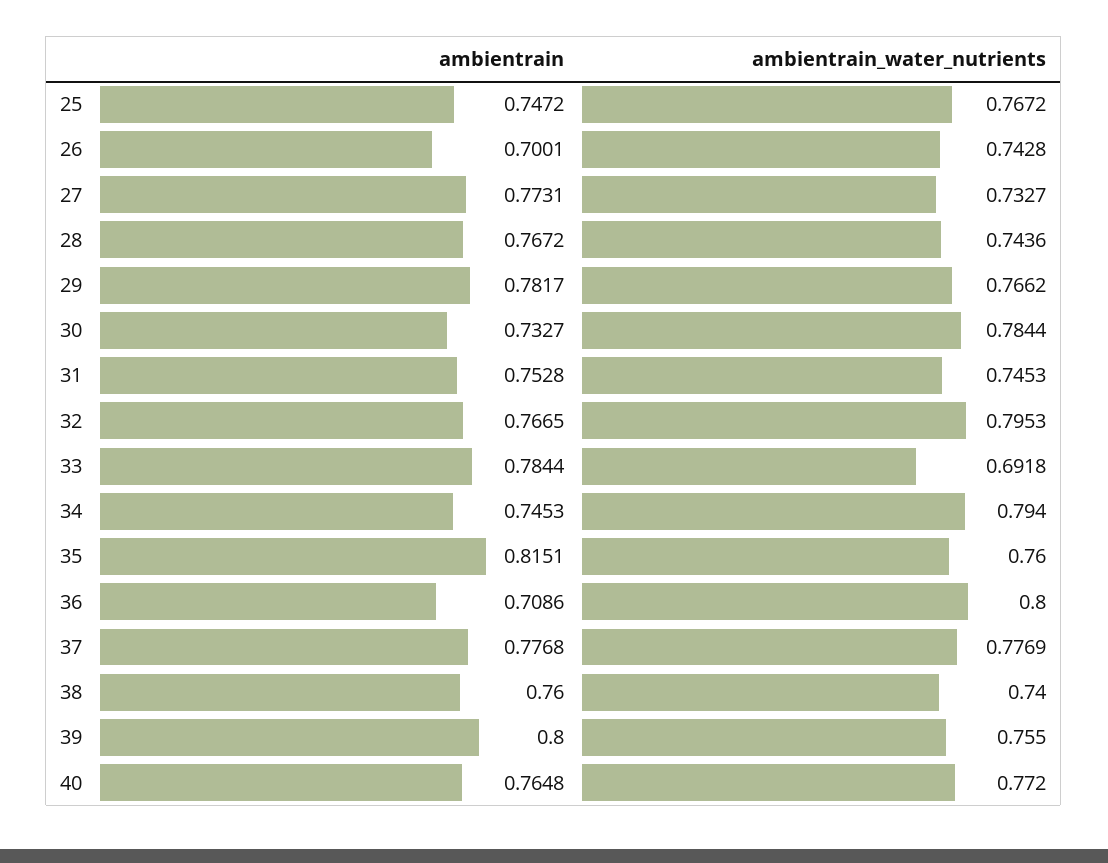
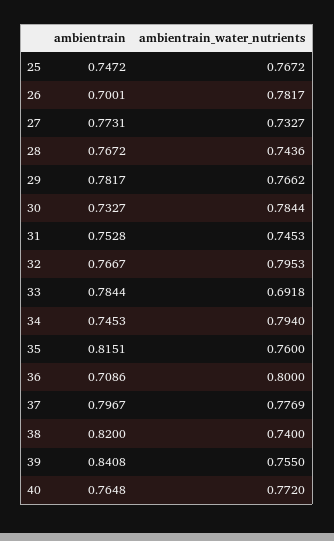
ambientrain_water_nutrients, 26: 0.7428 -> 0.7817
ambientrain, 32: 0.7665 -> 0.7667
ambientrain, 37: 0.7768 -> 0.7967
ambientrain, 38: 0.76 -> 0.82
ambientrain, 39: 0.8 -> 0.8408

